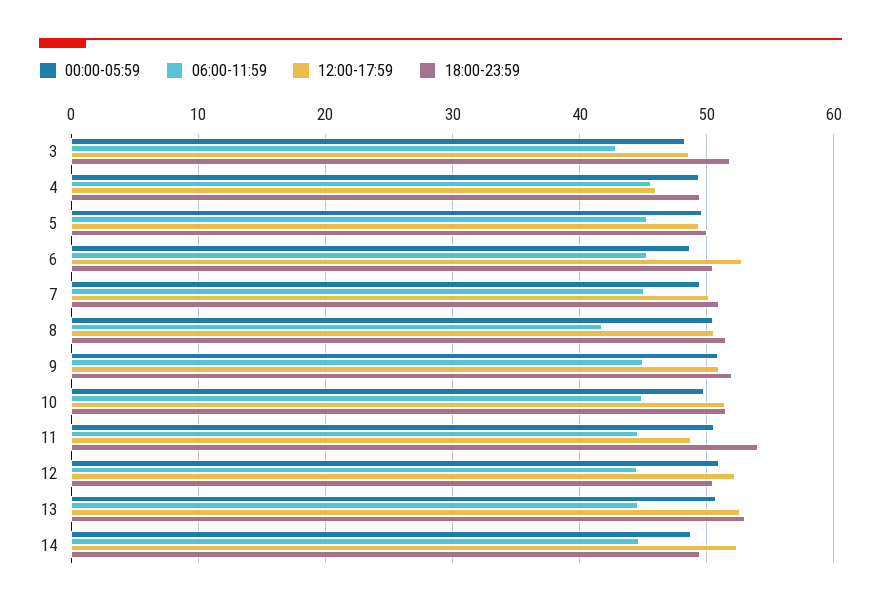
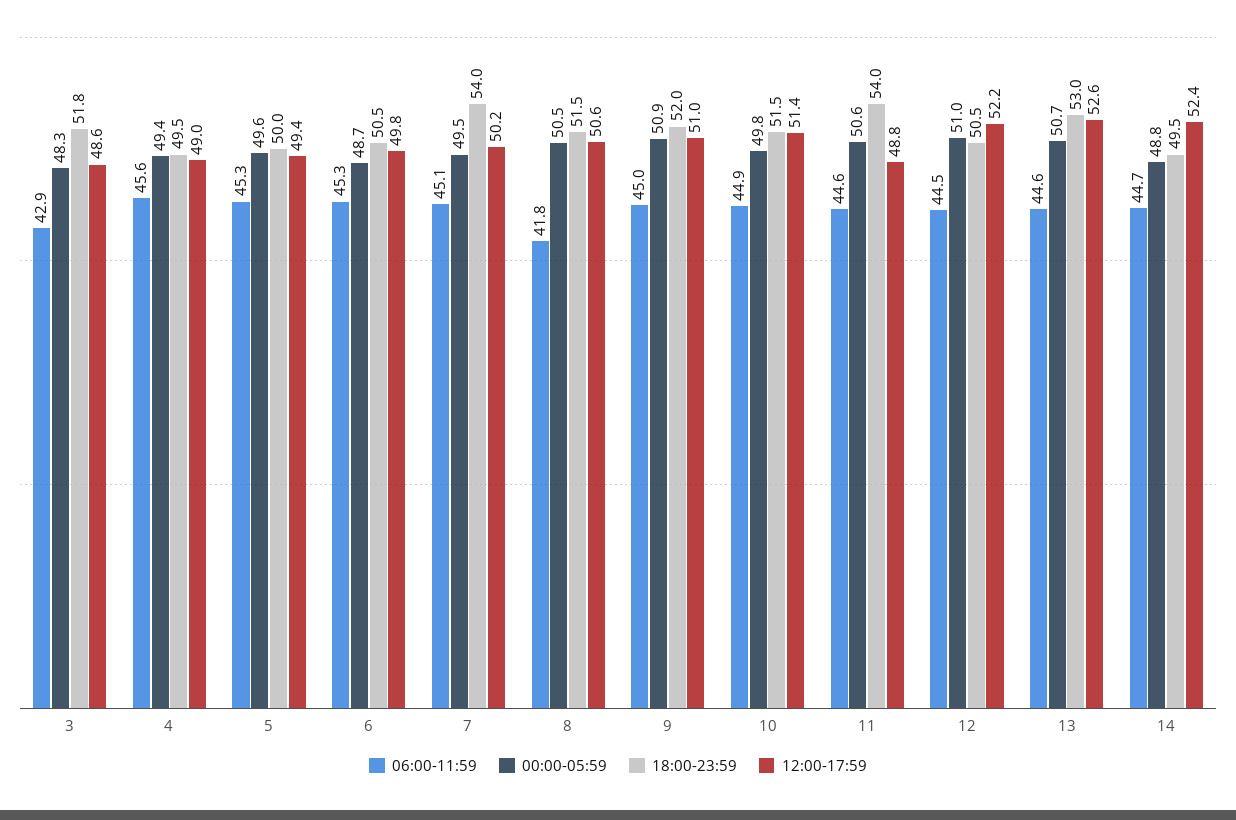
12:00-17:59, 4: 46 -> 49
12:00-17:59, 6: 53 -> 49.8
18:00-23:59, 7: 51 -> 54

